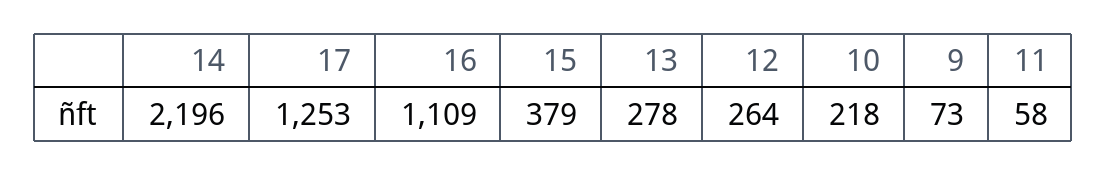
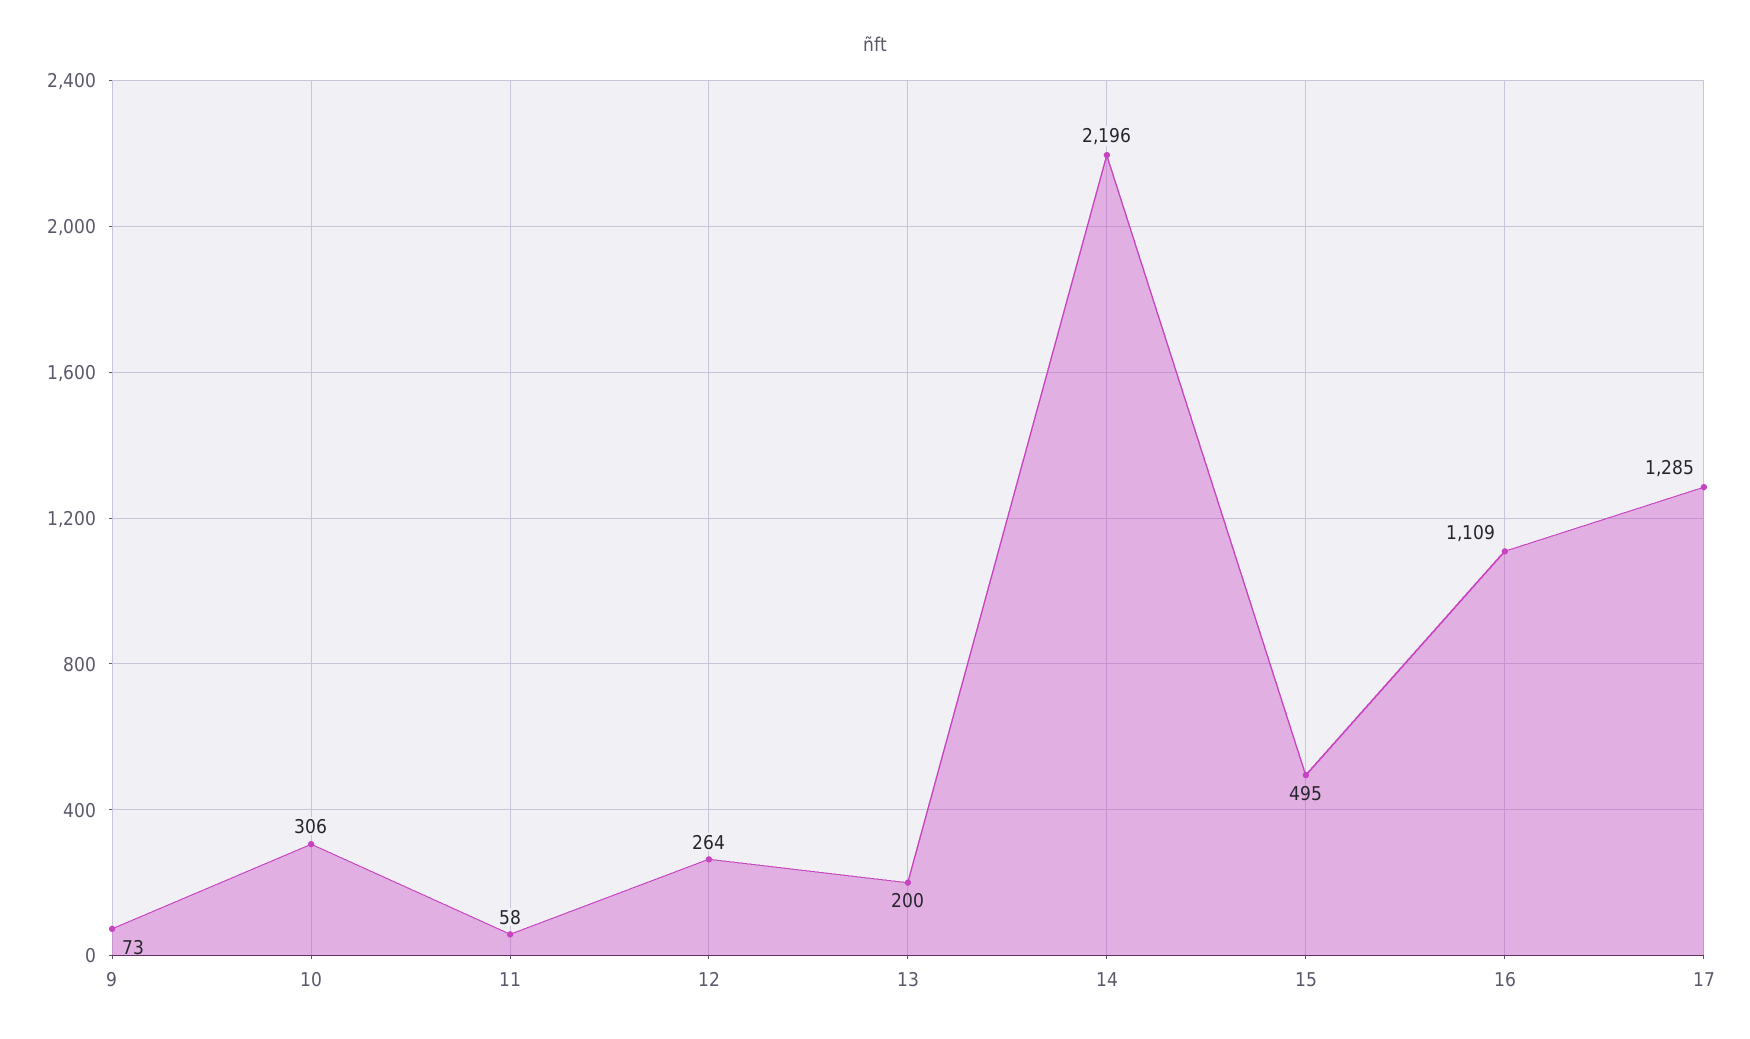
17: 1253 -> 1285
15: 379 -> 495
13: 278 -> 200
10: 218 -> 306

